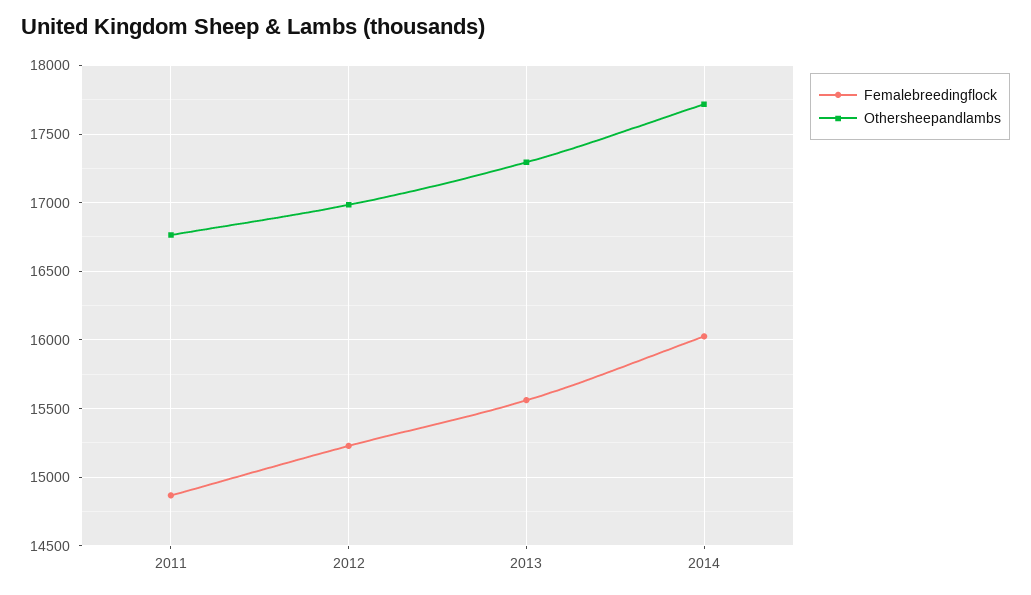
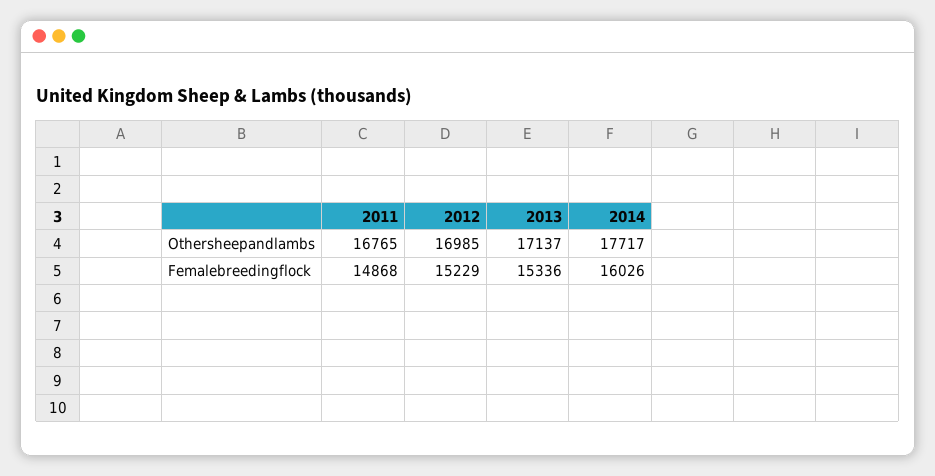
Femalebreedingflock, 2013: 15550 -> 15336
Othersheepandlambs, 2013: 17300 -> 17137

